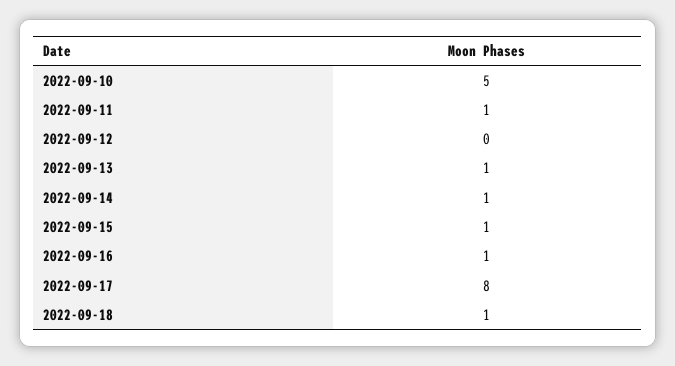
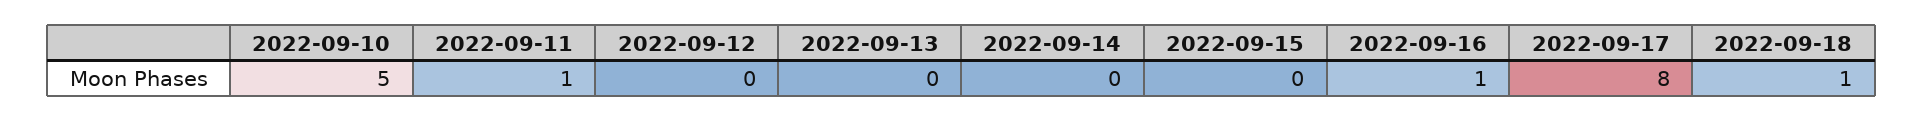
2022-09-13: 1 -> 0
2022-09-14: 1 -> 0
2022-09-15: 1 -> 0

